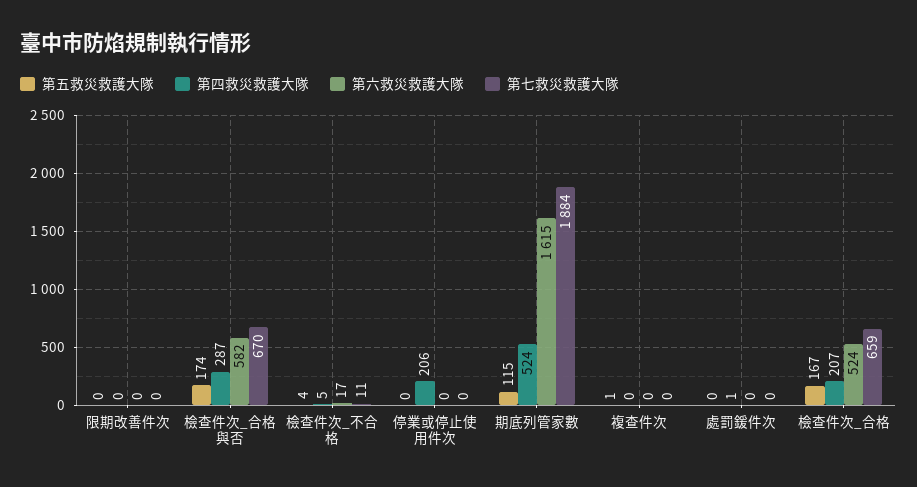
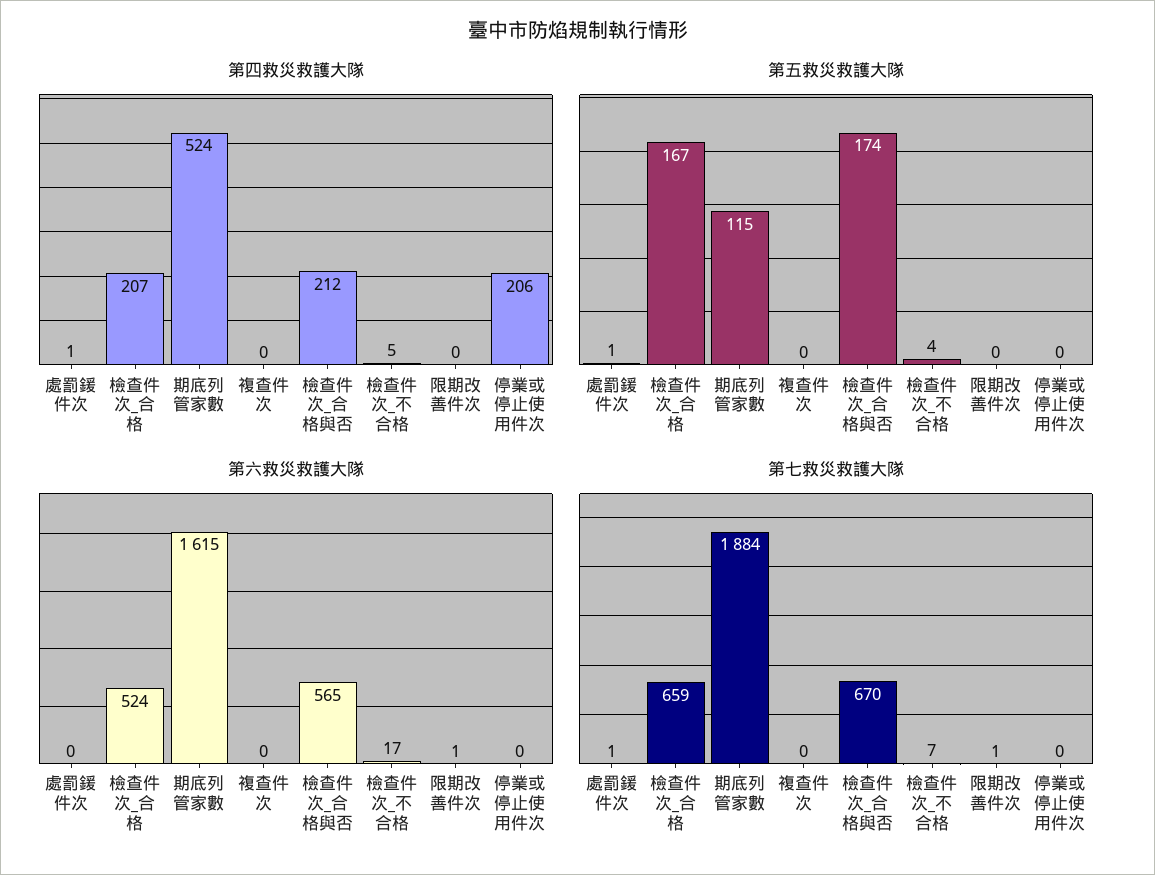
第六救災救護大隊, 限期改善件次: 0 -> 1
第七救災救護大隊, 限期改善件次: 0 -> 1
第四救災救護大隊, 檢查件次_合格與否: 287 -> 212
第六救災救護大隊, 檢查件次_合格與否: 582 -> 565
第七救災救護大隊, 檢查件次_不合格: 11 -> 7
第五救災救護大隊, 複查件次: 1 -> 0
第五救災救護大隊, 處罰鍰件次: 0 -> 1
第七救災救護大隊, 處罰鍰件次: 0 -> 1

